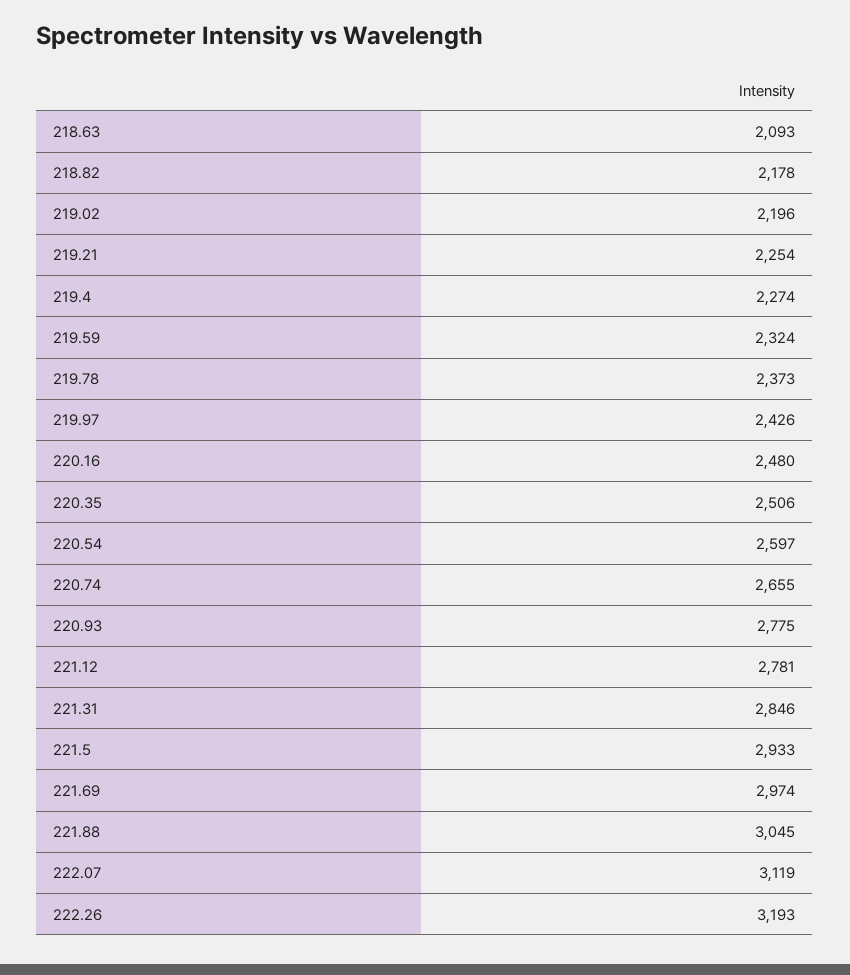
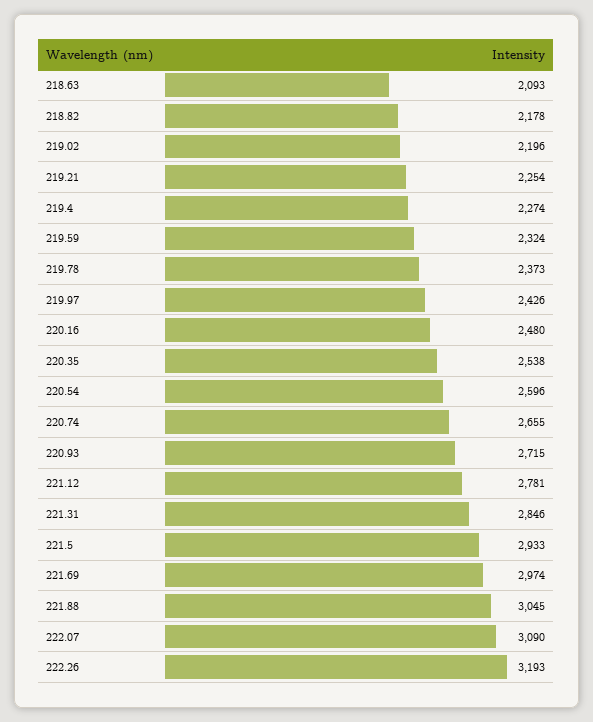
220.35: 2506 -> 2538
220.54: 2597 -> 2596
220.93: 2775 -> 2715
222.07: 3119 -> 3090

